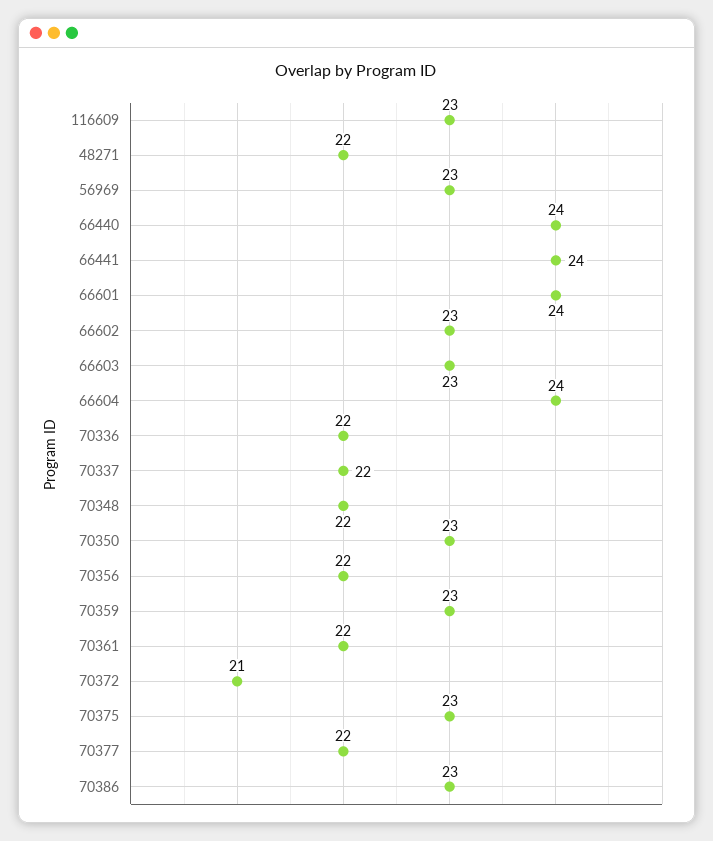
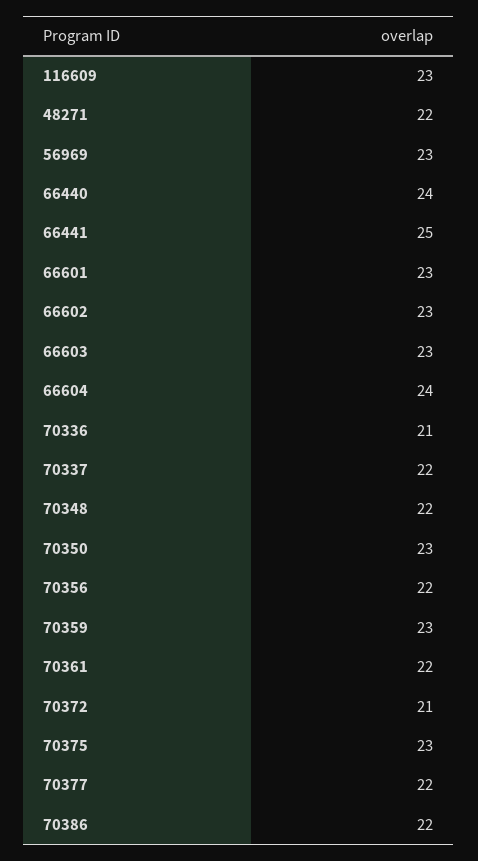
66441: 24 -> 25
66601: 24 -> 23
70336: 22 -> 21
70386: 23 -> 22

